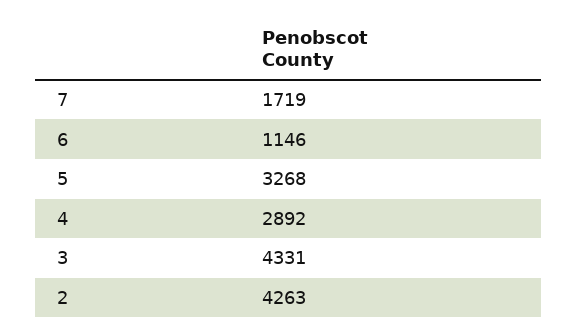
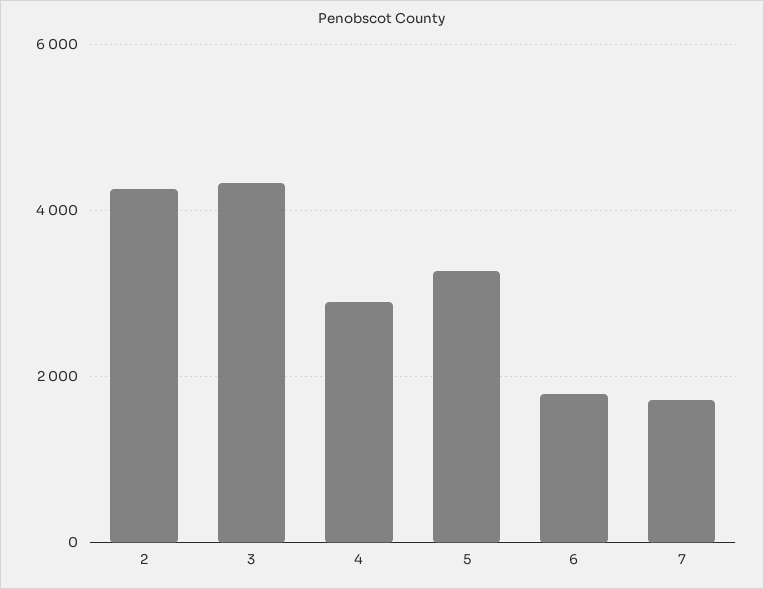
6: 1146 -> 1800

